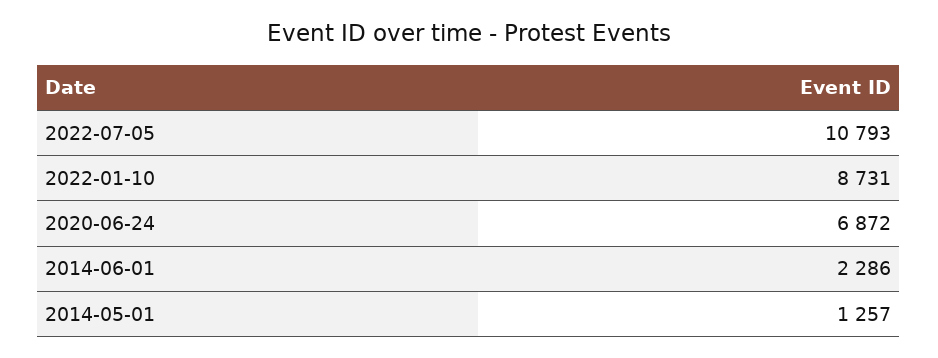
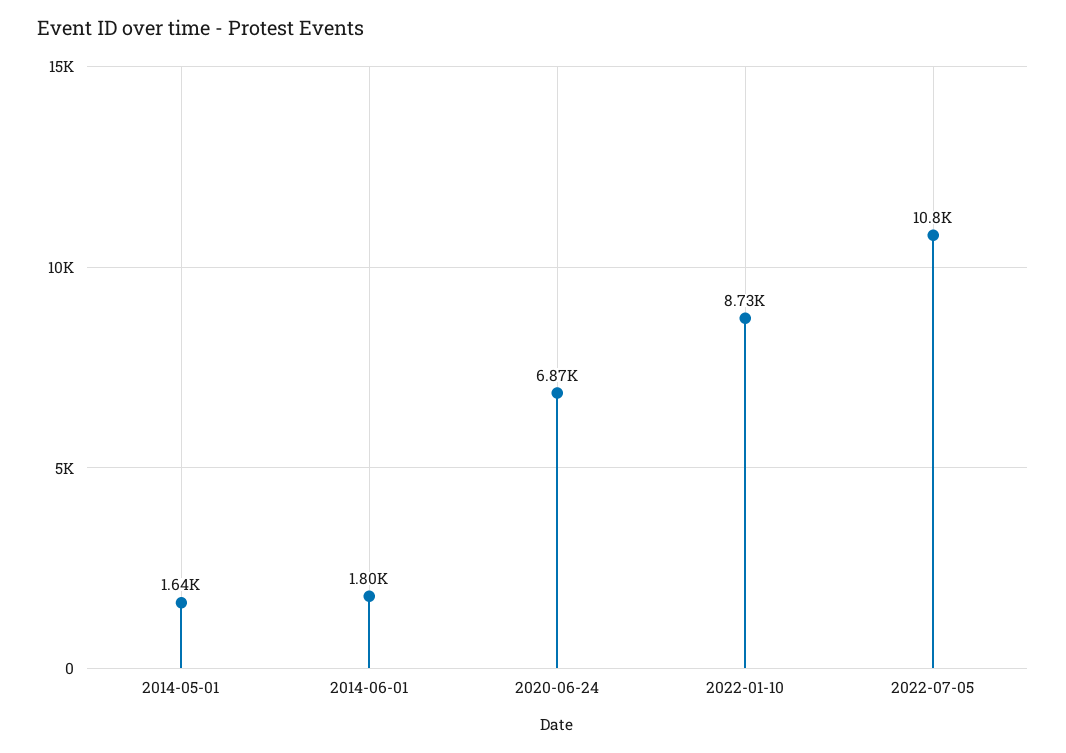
2014-06-01: 2286 -> 1800
2014-05-01: 1257 -> 1640

